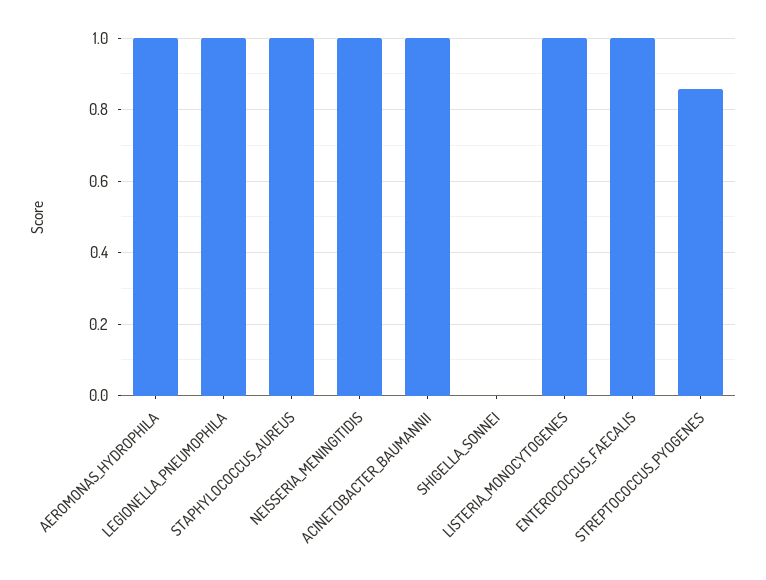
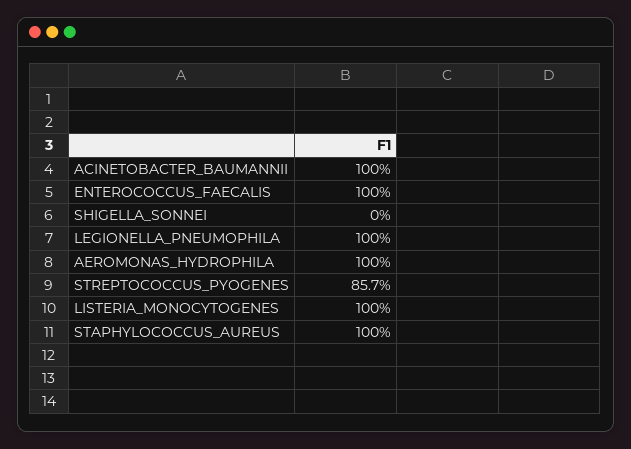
NEISSERIA_MENINGITIDIS: 1 -> none

